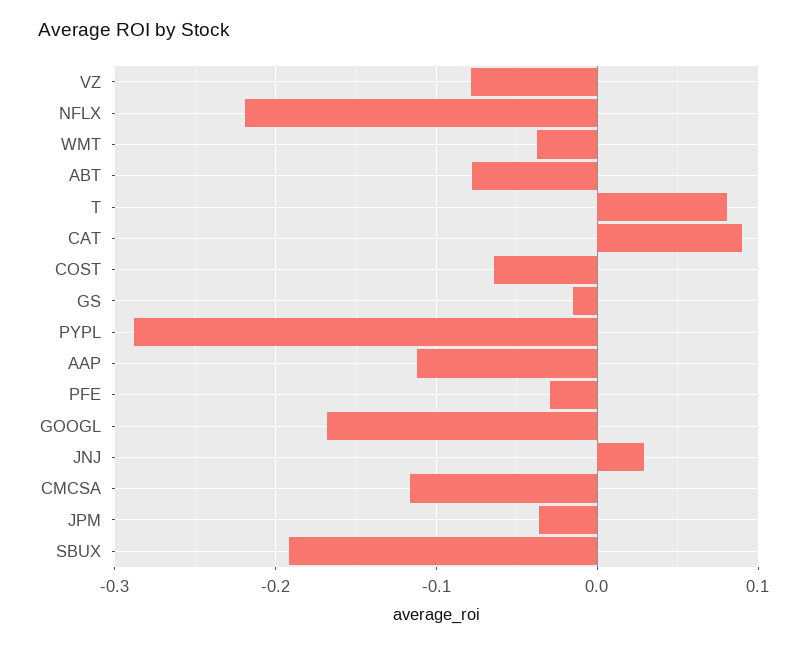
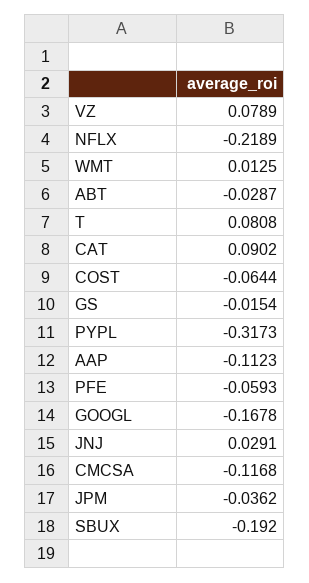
VZ: -0.08 -> 0.0789
WMT: -0.04 -> 0.0125
ABT: -0.08 -> -0.0287
PYPL: -0.29 -> -0.3173
PFE: -0.03 -> -0.0593

